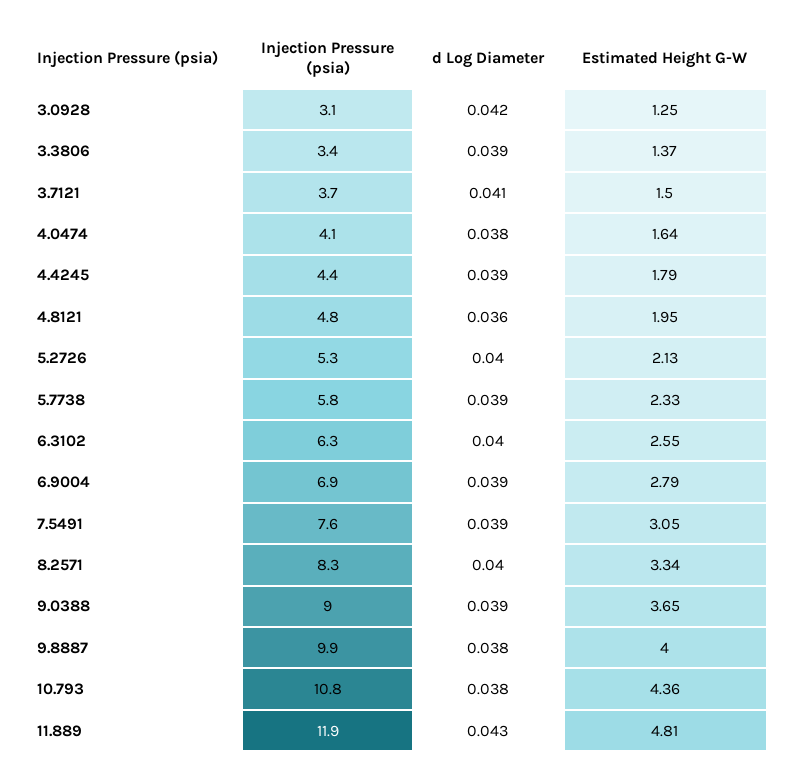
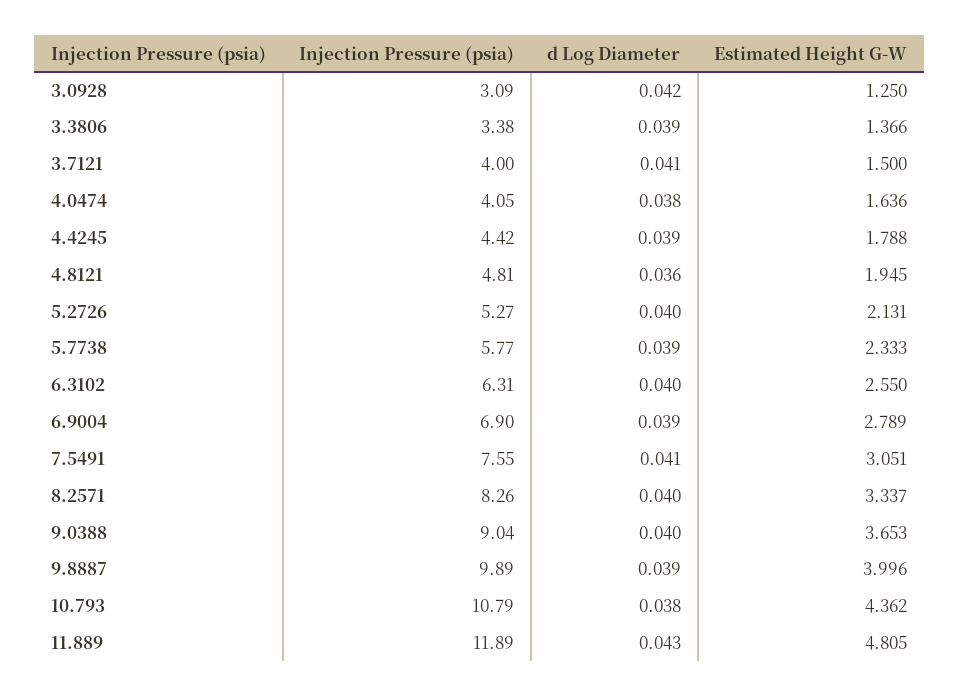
Injection Pressure (psia), 3.7121: 3.7 -> 4
d Log Diameter, 7.5491: 0.039 -> 0.041
d Log Diameter, 9.0388: 0.039 -> 0.04
d Log Diameter, 9.8887: 0.038 -> 0.039

